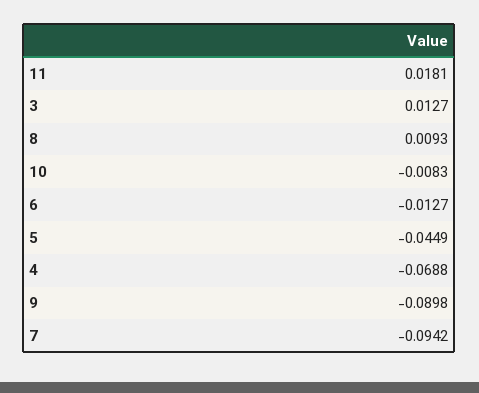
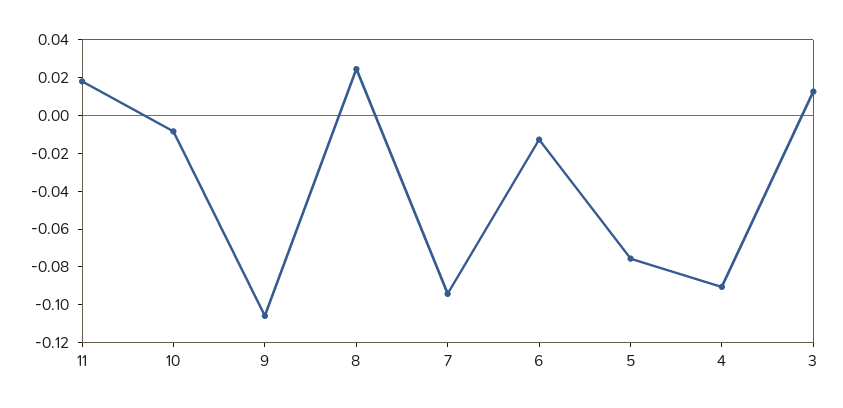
8: 0.0093 -> 0.025
5: -0.0449 -> -0.075
4: -0.0688 -> -0.09
9: -0.0898 -> -0.105

